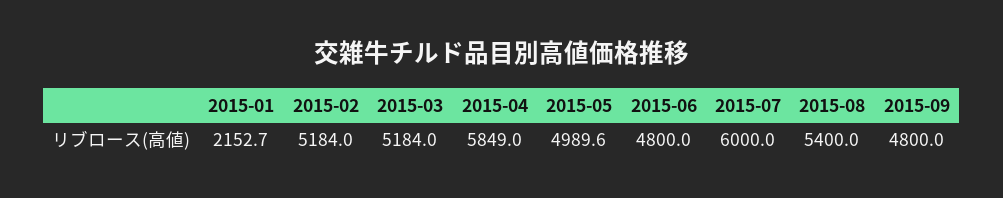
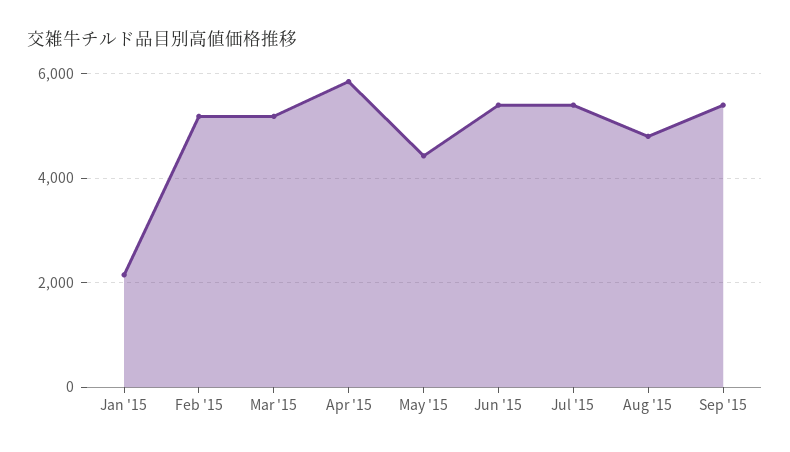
2015-05: 4989.6 -> 4400
2015-06: 4800 -> 5400
2015-07: 6000 -> 5400
2015-08: 5400 -> 4800
2015-09: 4800 -> 5400

